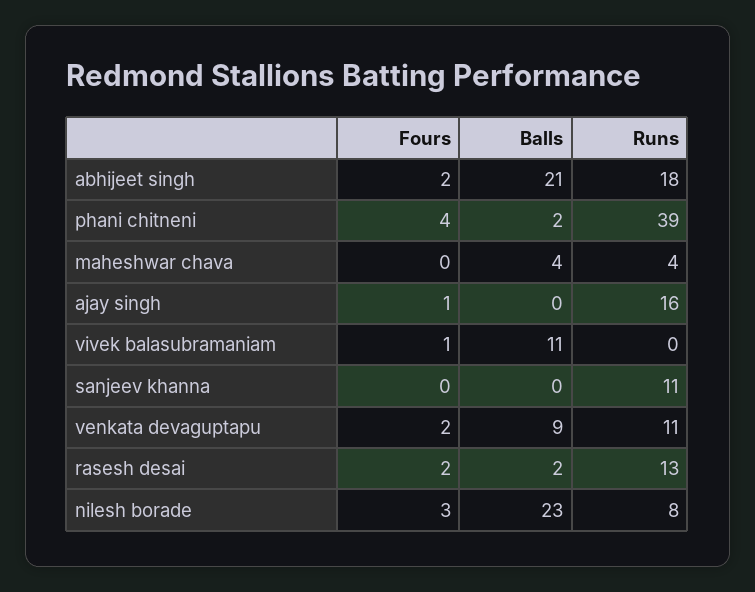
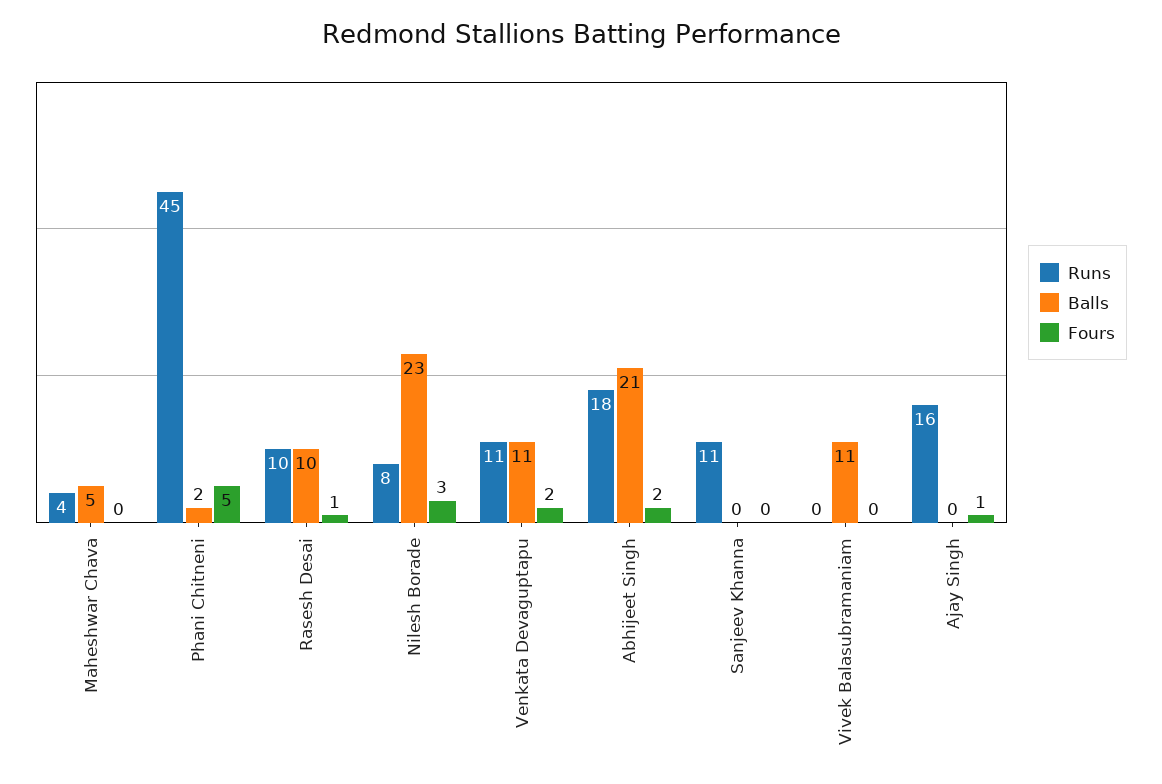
Fours, phani chitneni: 4 -> 5
Runs, phani chitneni: 39 -> 45
Balls, maheshwar chava: 4 -> 5
Fours, vivek balasubramaniam: 1 -> 0
Balls, venkata devaguptapu: 9 -> 11
Fours, rasesh desai: 2 -> 1
Balls, rasesh desai: 2 -> 10
Runs, rasesh desai: 13 -> 10

